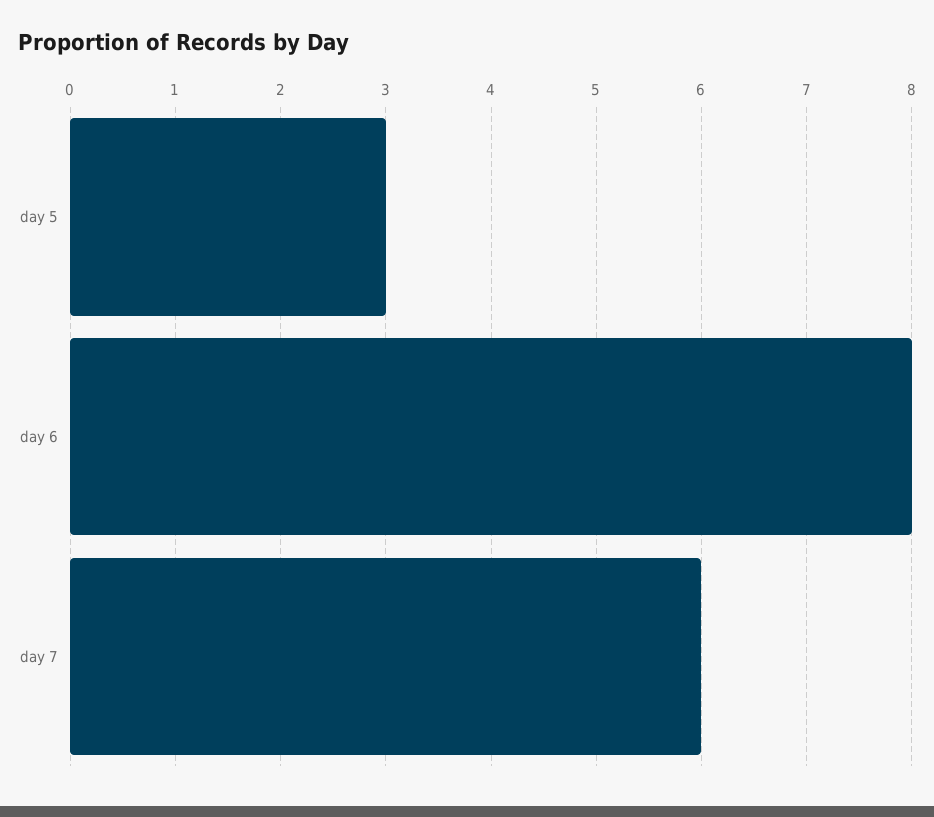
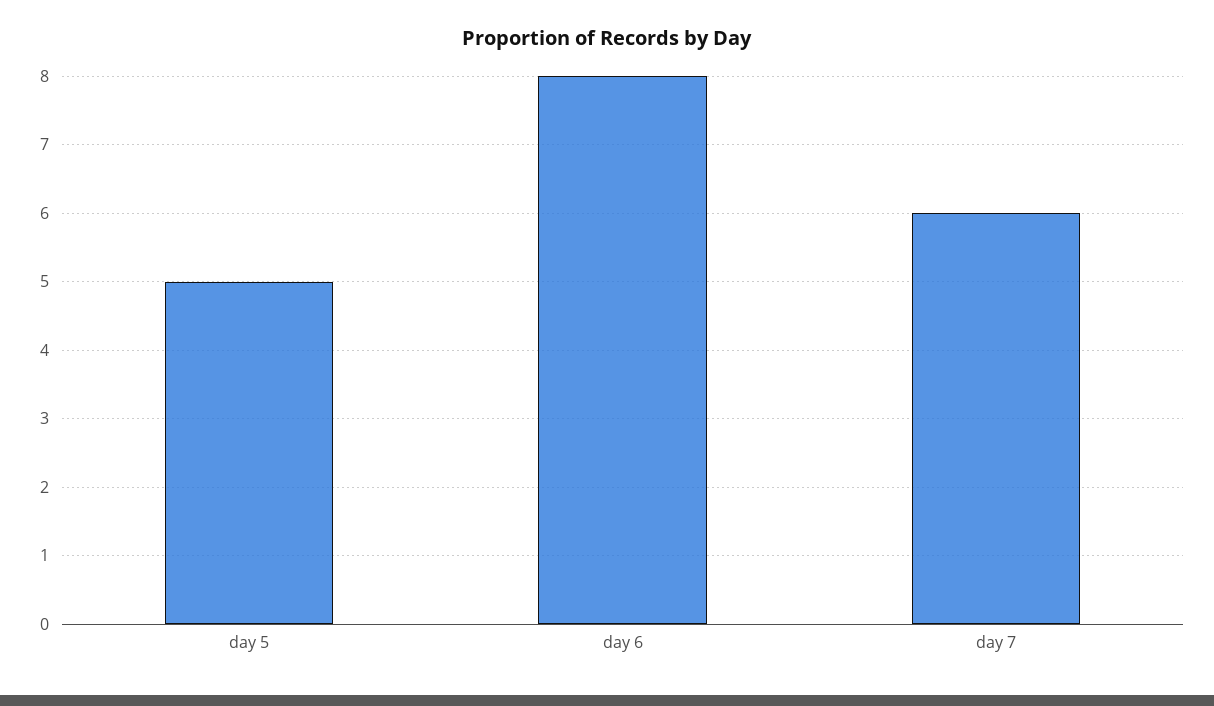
day 5: 3 -> 5

